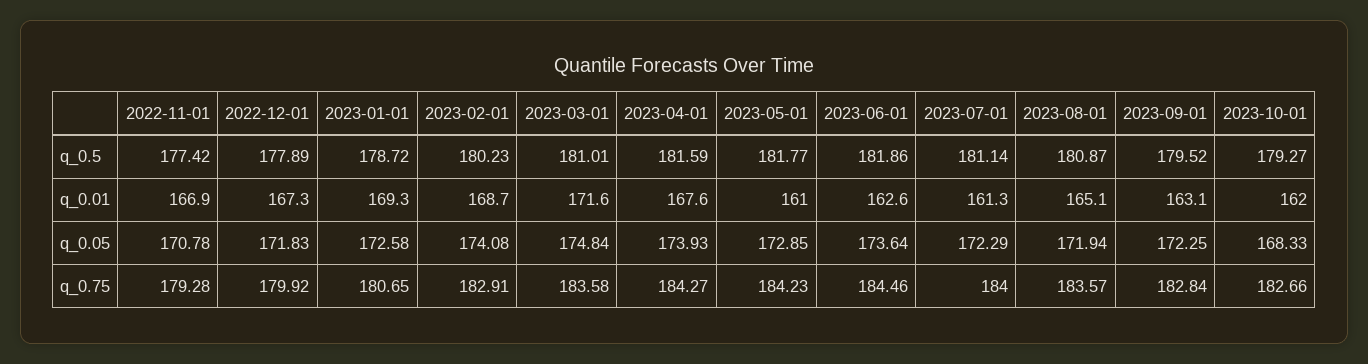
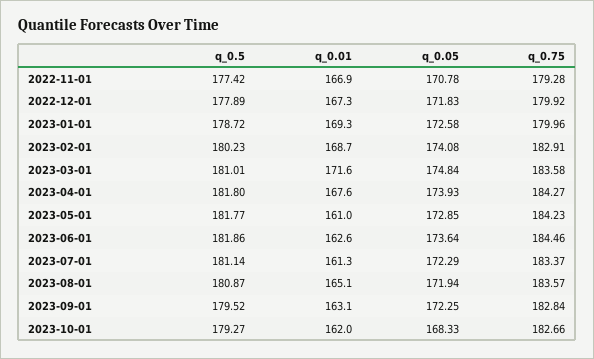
2023-04-01, q_0.5: 181.59 -> 181.8
2023-01-01, q_0.75: 180.65 -> 179.96
2023-07-01, q_0.75: 184 -> 183.37

